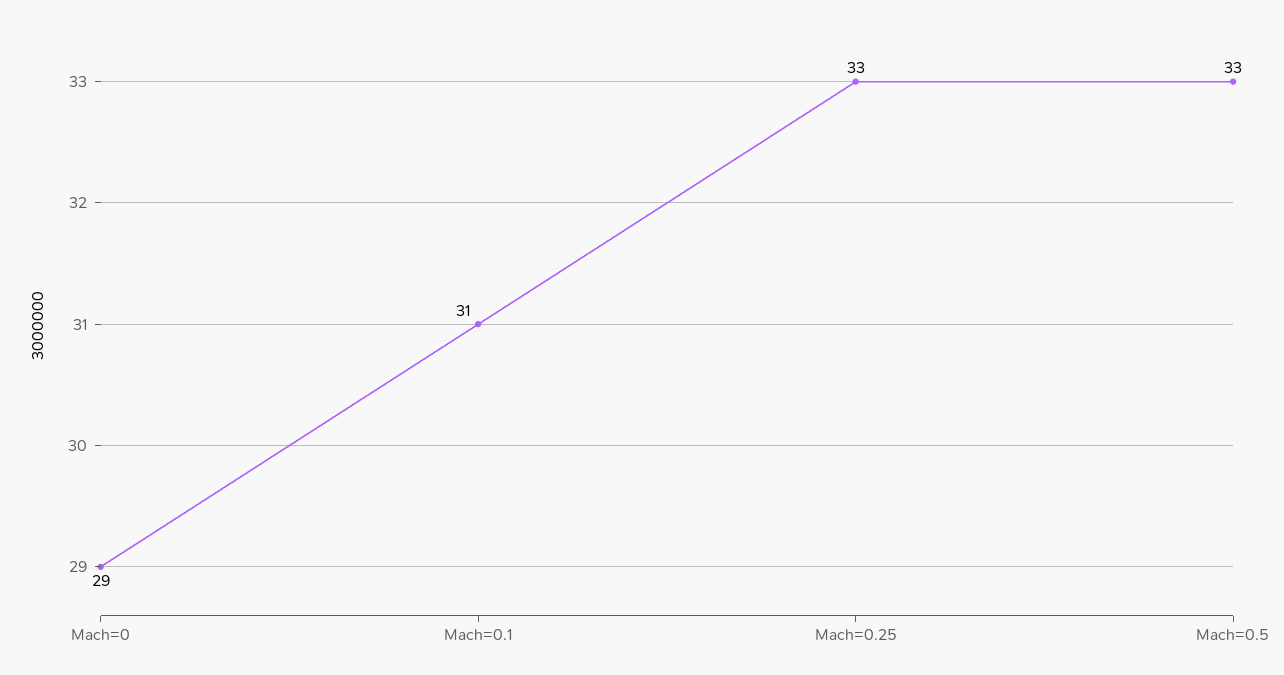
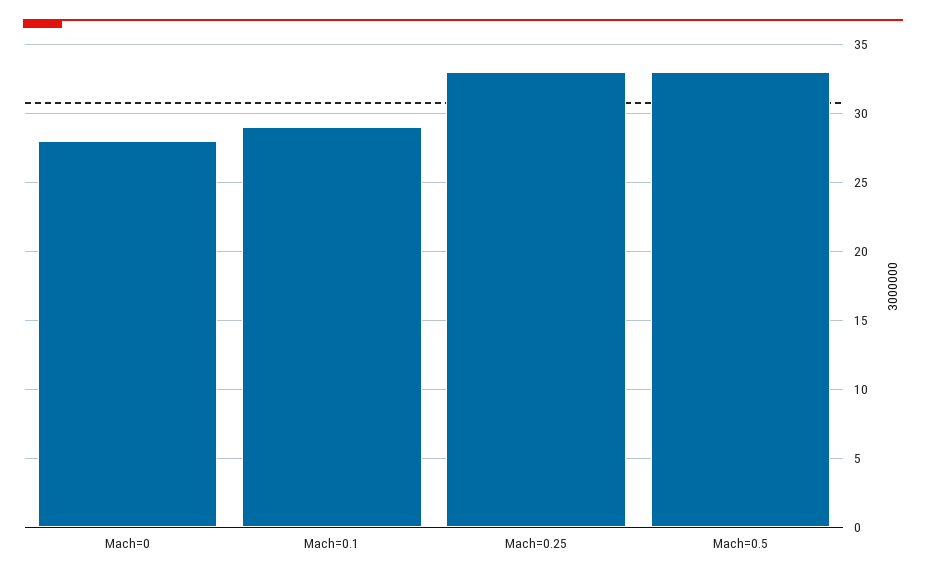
Mach=0: 29 -> 28
Mach=0.1: 31 -> 29

